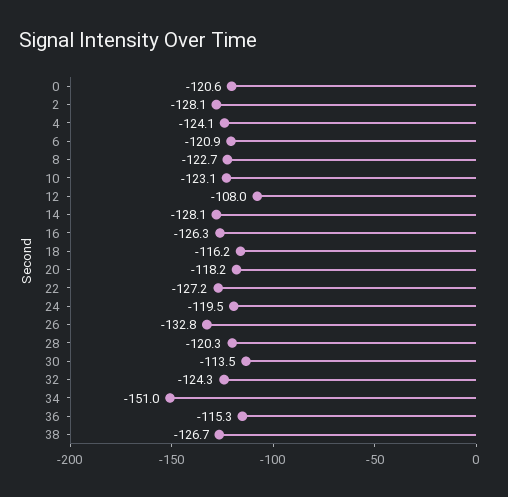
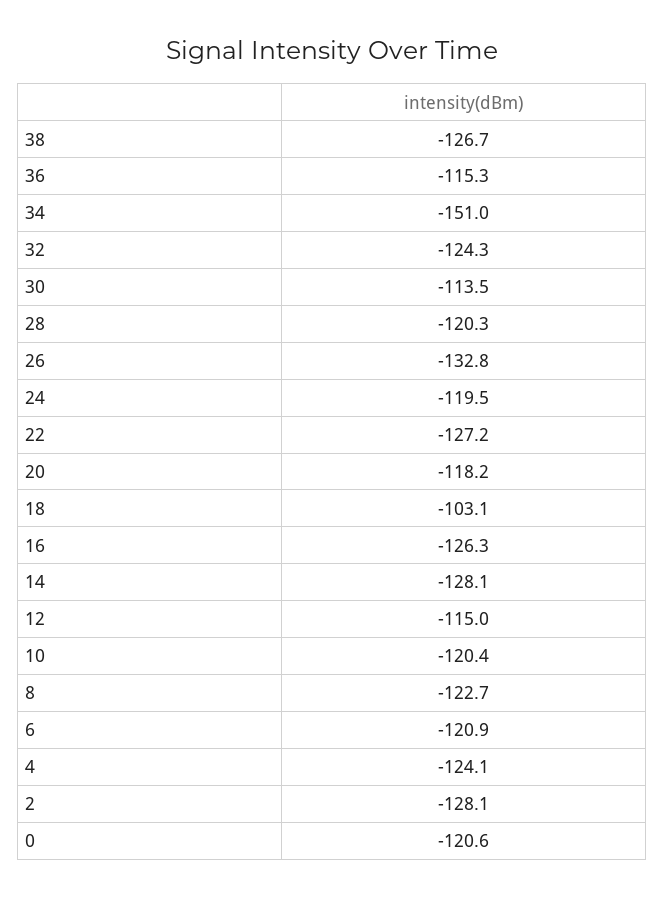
10: -123.1 -> -120.4
12: -108 -> -115
18: -116.2 -> -103.1

